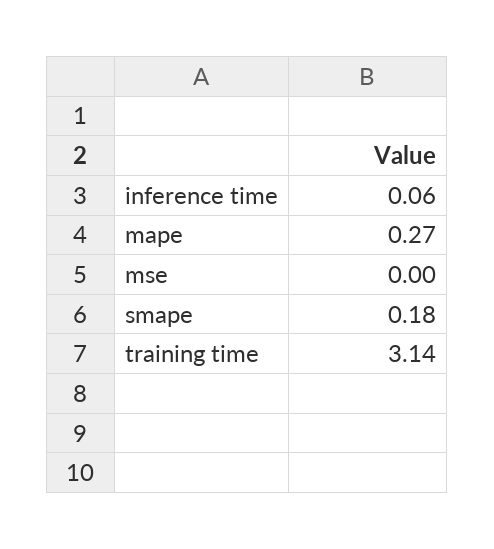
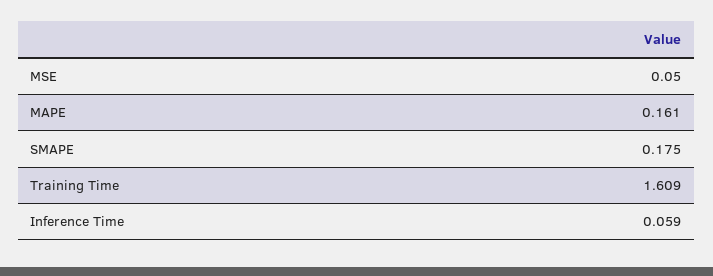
mape: 0.27 -> 0.161
mse: 0 -> 0.05
training time: 3.14 -> 1.609

